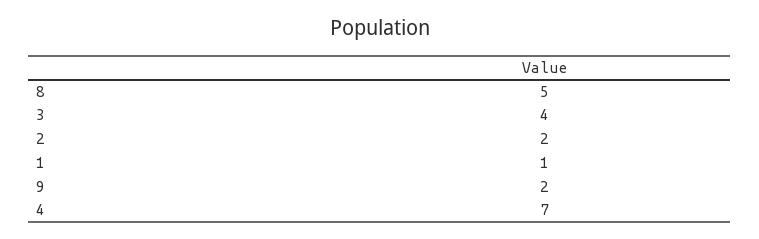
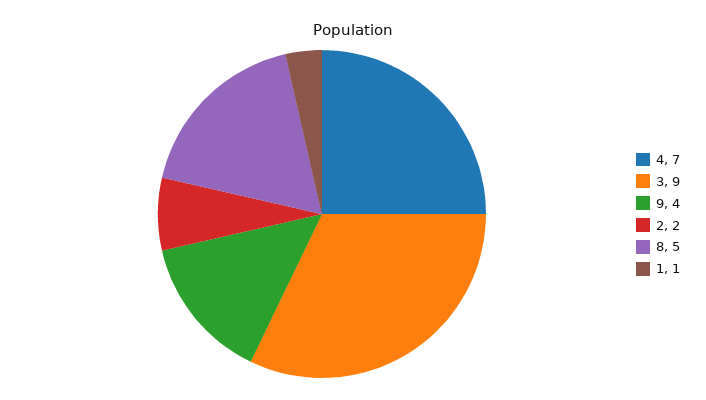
3: 4 -> 9
9: 2 -> 4

